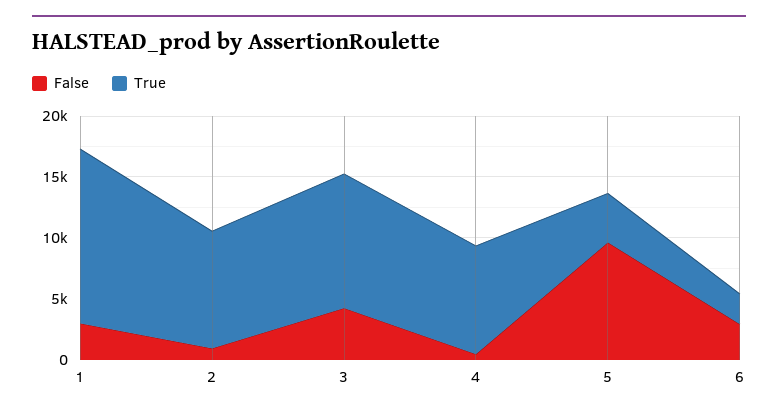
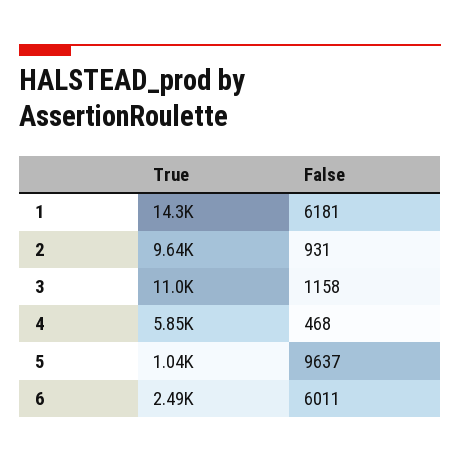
False, 1: 3000 -> 6181
False, 3: 4000 -> 1158
True, 4: 9000 -> 5850
True, 5: 4000 -> 1040
False, 6: 3000 -> 6011

